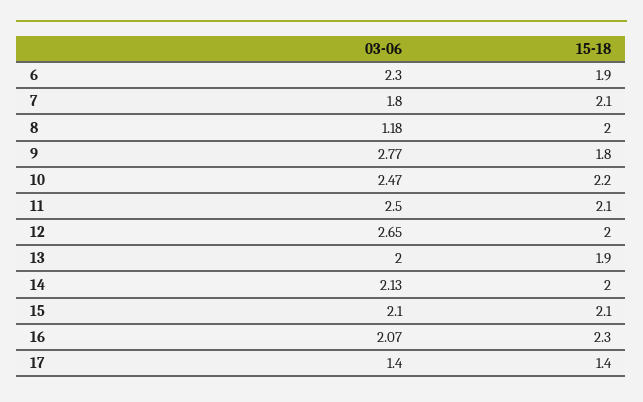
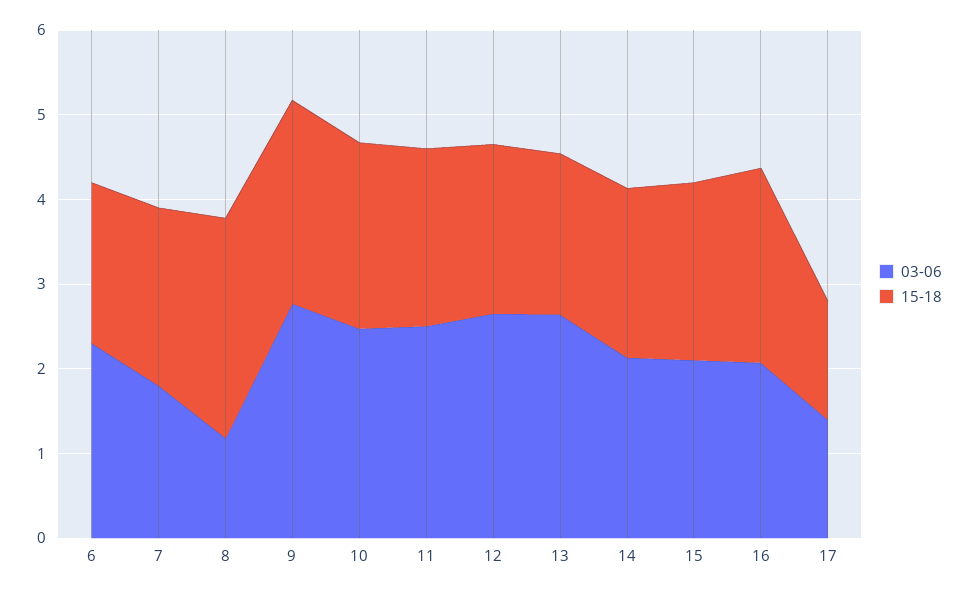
15-18, 8: 2 -> 2.6
15-18, 9: 1.8 -> 2.4
03-06, 13: 2 -> 2.6

